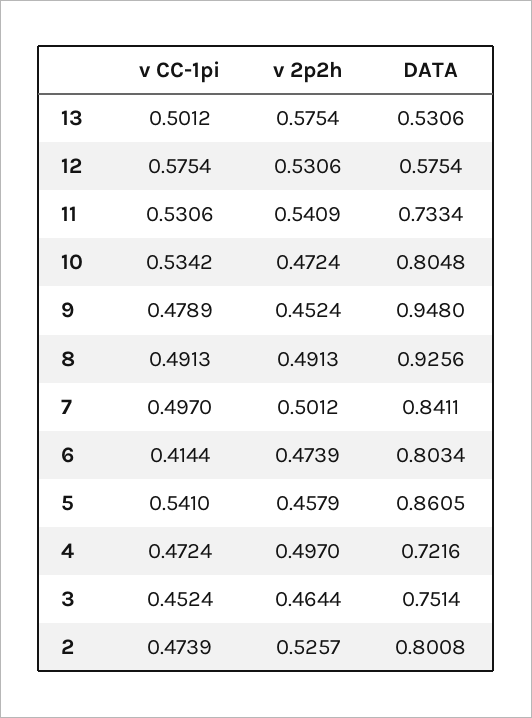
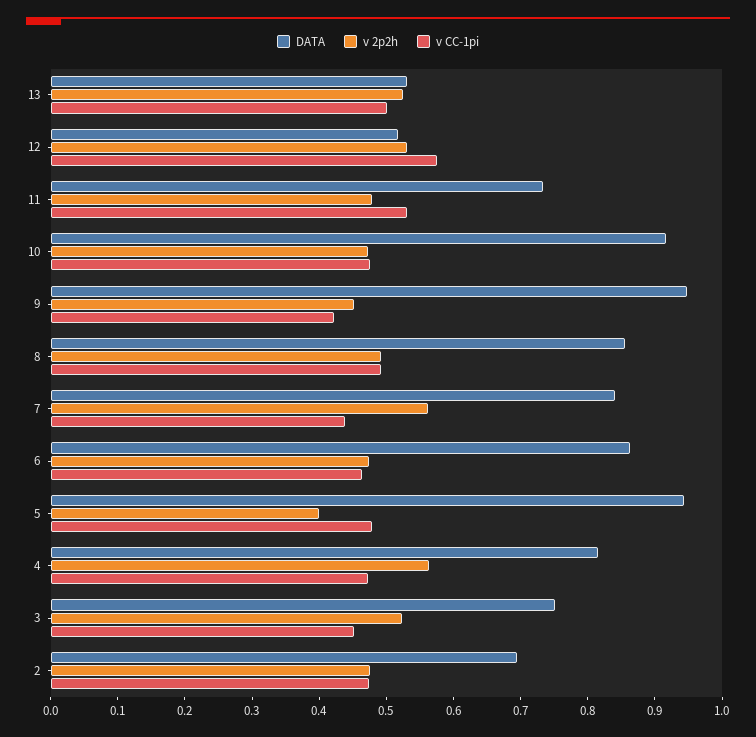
v 2p2h, 13: 0.5754 -> 0.52
DATA, 12: 0.5754 -> 0.52
v 2p2h, 11: 0.5409 -> 0.48
v CC-1pi, 10: 0.5342 -> 0.48
DATA, 10: 0.8048 -> 0.92
v CC-1pi, 9: 0.4789 -> 0.42
DATA, 8: 0.9256 -> 0.86
v CC-1pi, 7: 0.497 -> 0.44
v 2p2h, 7: 0.5012 -> 0.56
v CC-1pi, 6: 0.4144 -> 0.46
DATA, 6: 0.8034 -> 0.86
v CC-1pi, 5: 0.541 -> 0.48
v 2p2h, 5: 0.4579 -> 0.4
DATA, 5: 0.8605 -> 0.94
v 2p2h, 4: 0.497 -> 0.56
DATA, 4: 0.7216 -> 0.82
v 2p2h, 3: 0.4644 -> 0.52
v 2p2h, 2: 0.5257 -> 0.48
DATA, 2: 0.8008 -> 0.7

